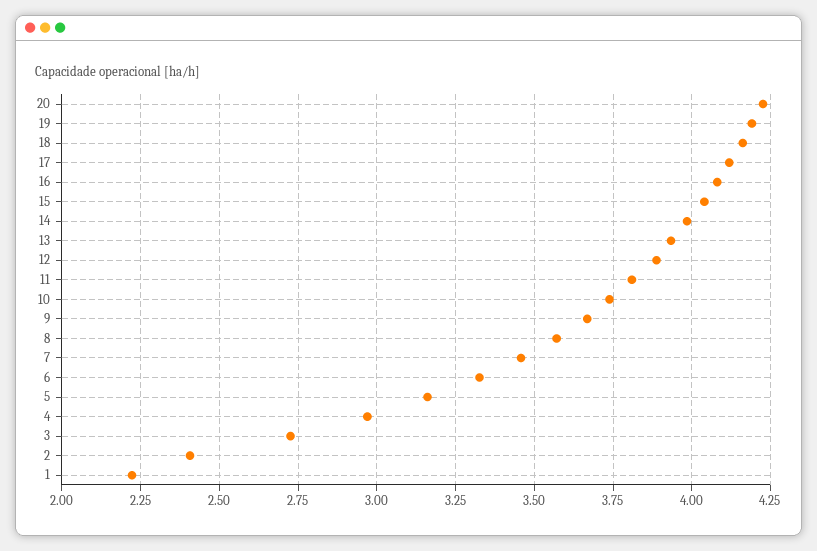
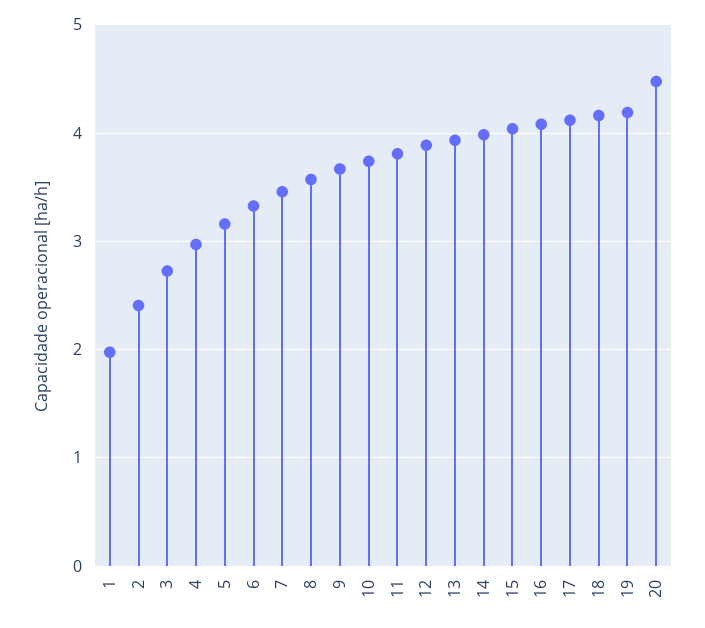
20: 4.225 -> 4.5
1: 2.225 -> 2

